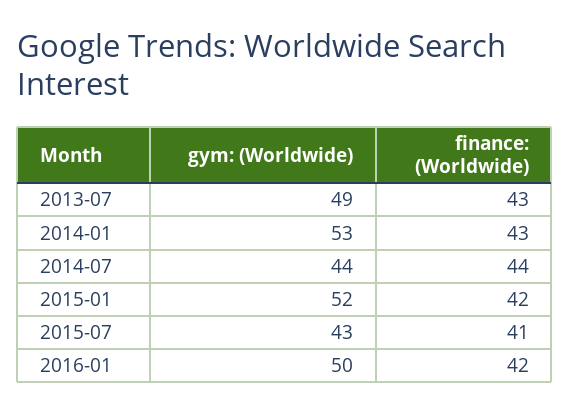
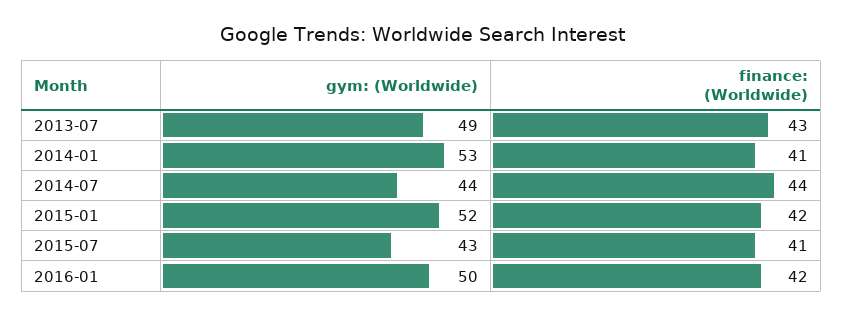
finance: (Worldwide), 2014-01: 43 -> 41

